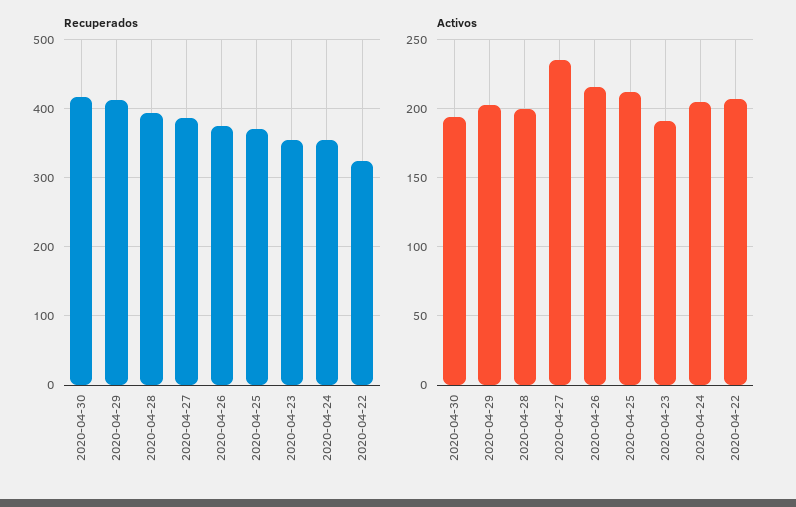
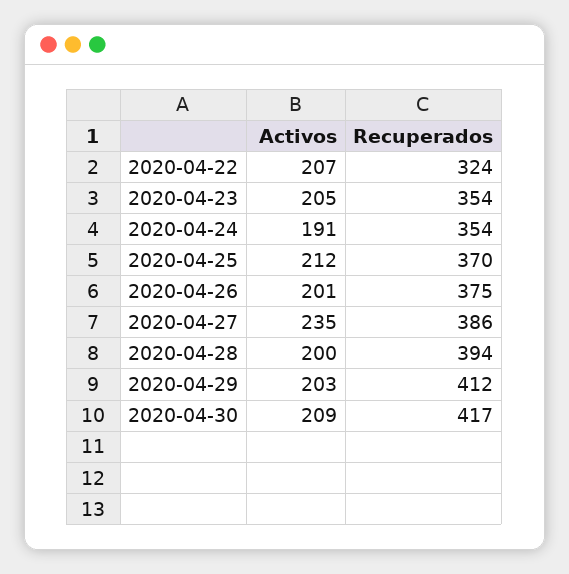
Activos, 2020-04-30: 195 -> 209
Activos, 2020-04-26: 215 -> 201
Activos, 2020-04-23: 190 -> 205
Activos, 2020-04-24: 205 -> 191

